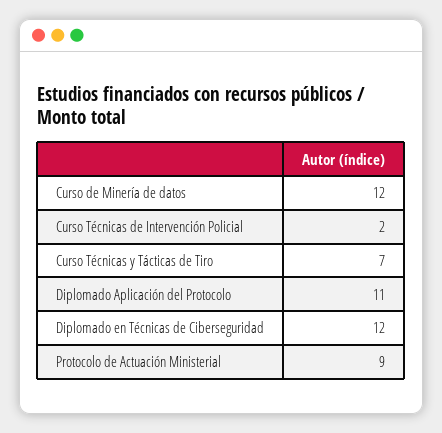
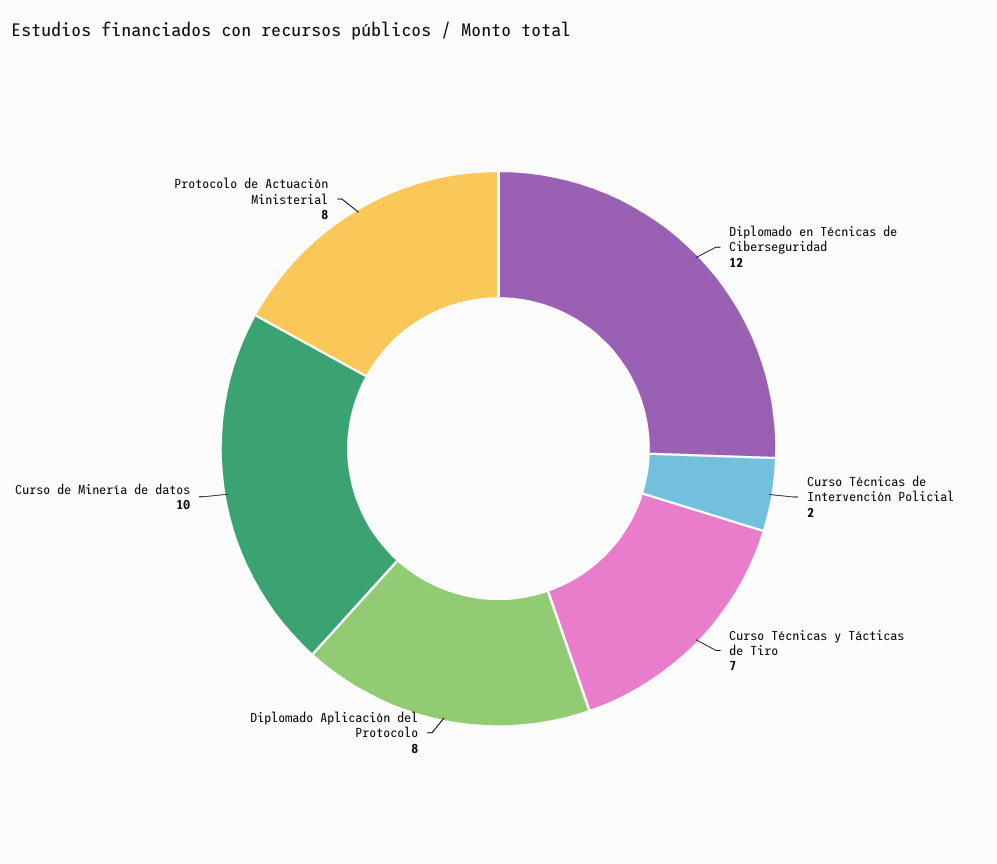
Curso de Minería de datos: 12 -> 10
Diplomado Aplicación del Protocolo: 11 -> 8
Protocolo de Actuación Ministerial: 9 -> 8

